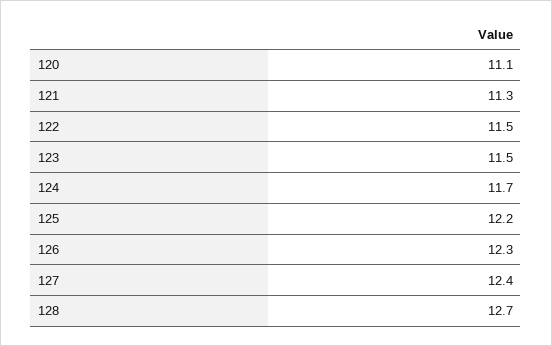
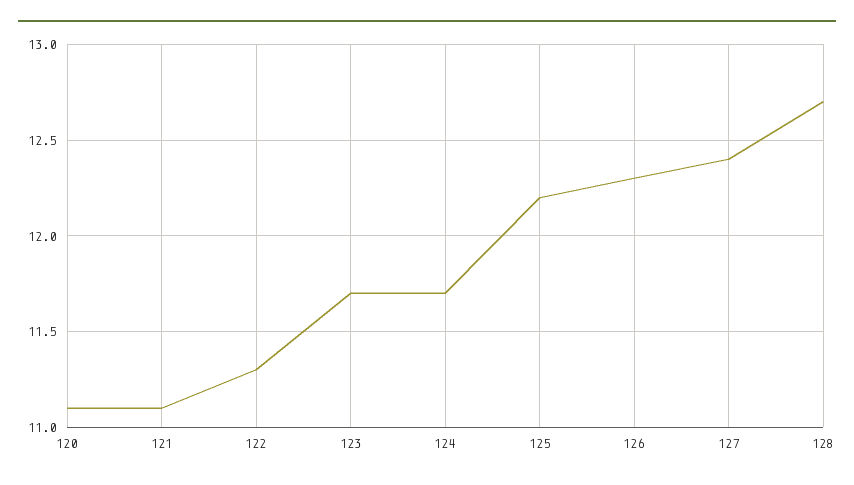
121: 11.3 -> 11.1
122: 11.5 -> 11.3
123: 11.5 -> 11.7

